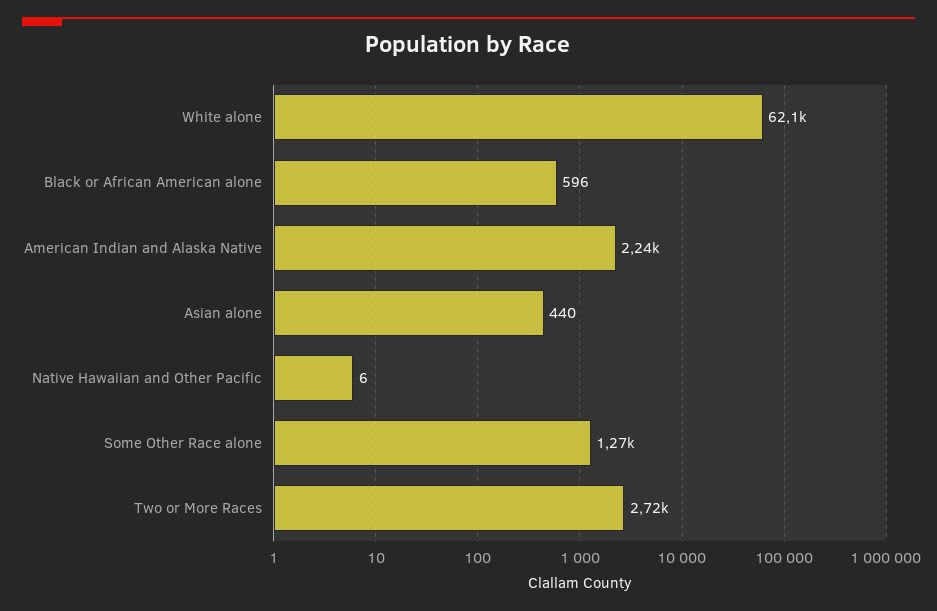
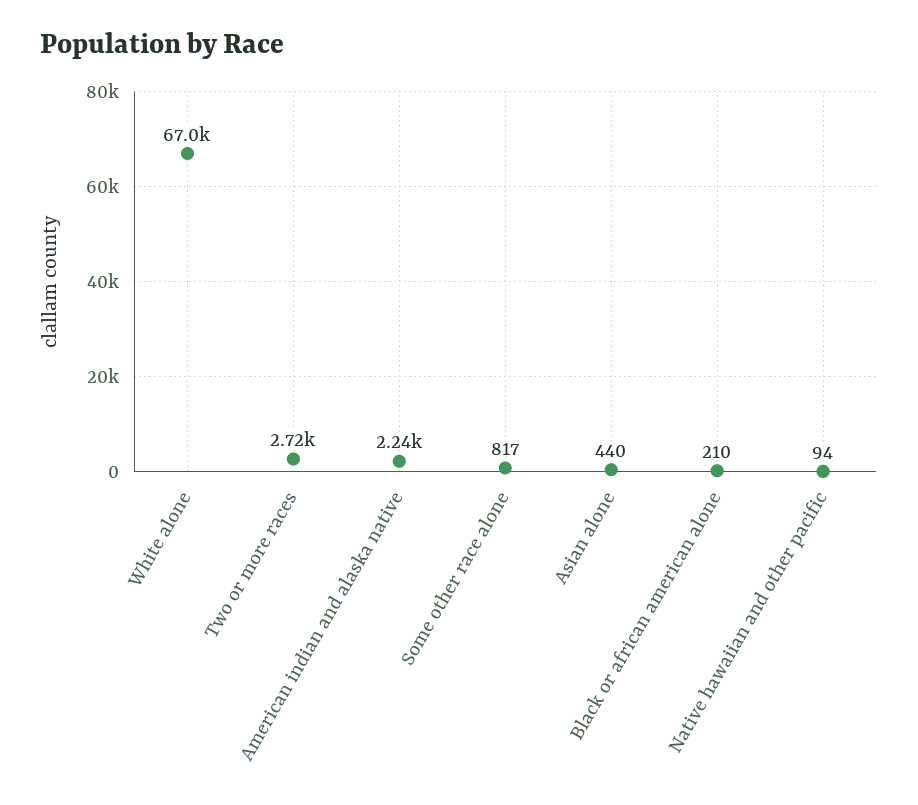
White alone: 62100 -> 67000
Black or African American alone: 596 -> 210
Native Hawaiian and Other Pacific: 6 -> 94
Some Other Race alone: 1270 -> 817

